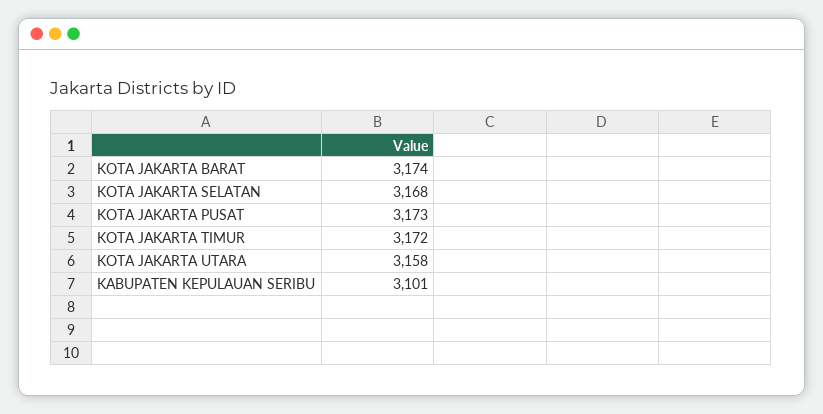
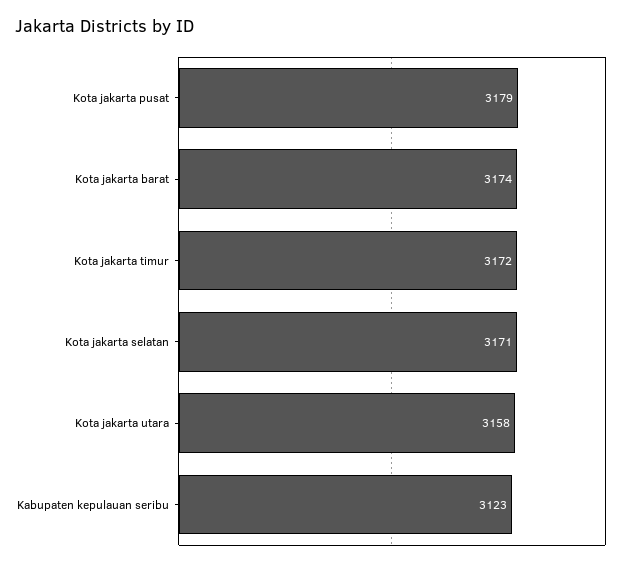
KOTA JAKARTA SELATAN: 3168 -> 3171
KOTA JAKARTA PUSAT: 3173 -> 3179
KABUPATEN KEPULAUAN SERIBU: 3101 -> 3123

